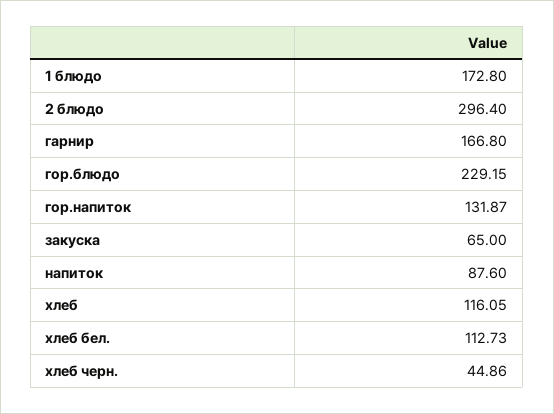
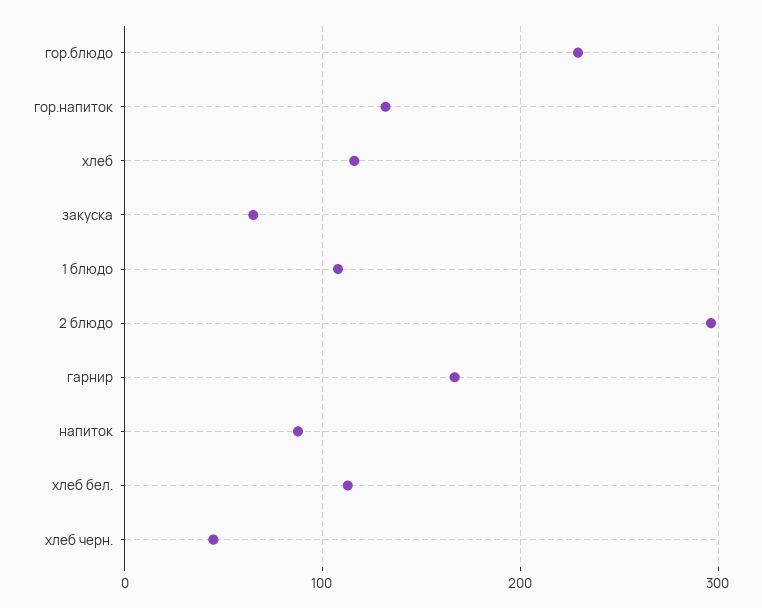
1 блюдо: 172.8 -> 110

